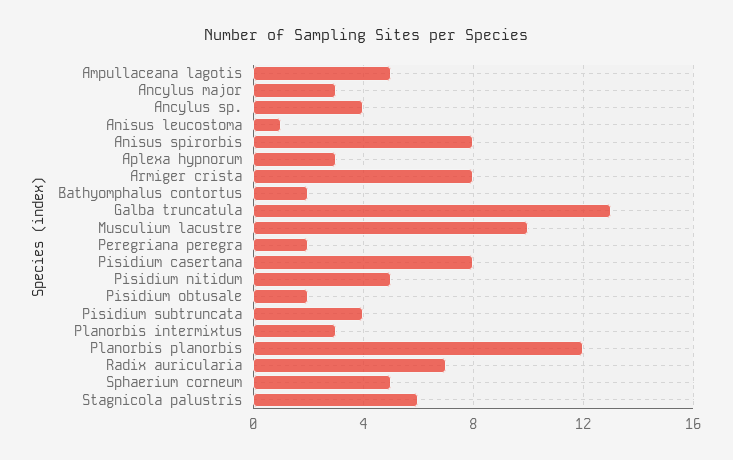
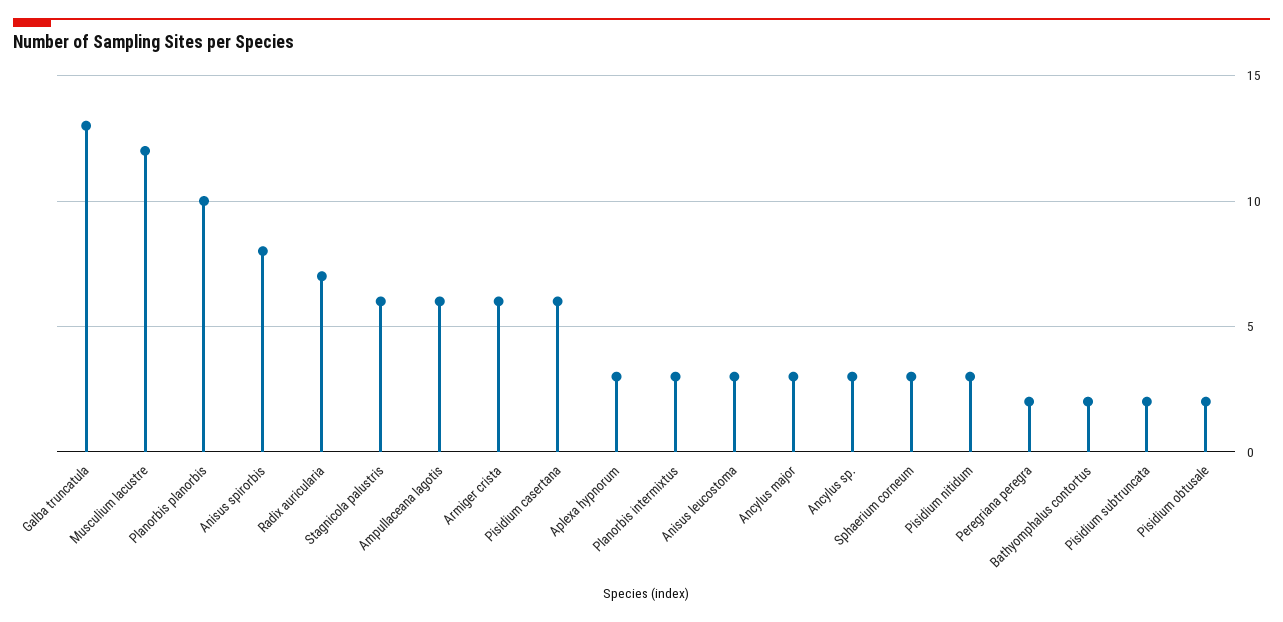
Ampullaceana lagotis: 5 -> 6
Ancylus sp.: 4 -> 3
Anisus leucostoma: 1 -> 3
Armiger crista: 8 -> 6
Musculium lacustre: 10 -> 12
Pisidium casertana: 8 -> 6
Pisidium nitidum: 5 -> 3
Pisidium subtruncata: 4 -> 2
Planorbis planorbis: 12 -> 10
Sphaerium corneum: 5 -> 3

